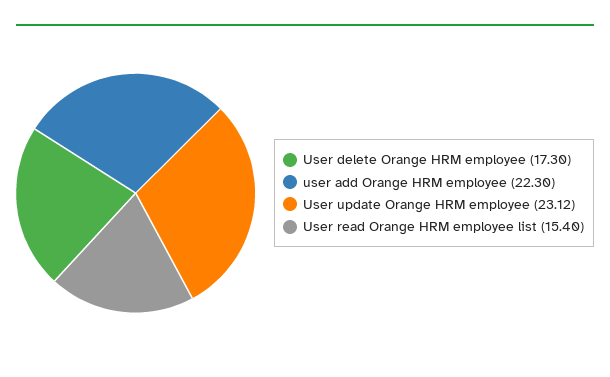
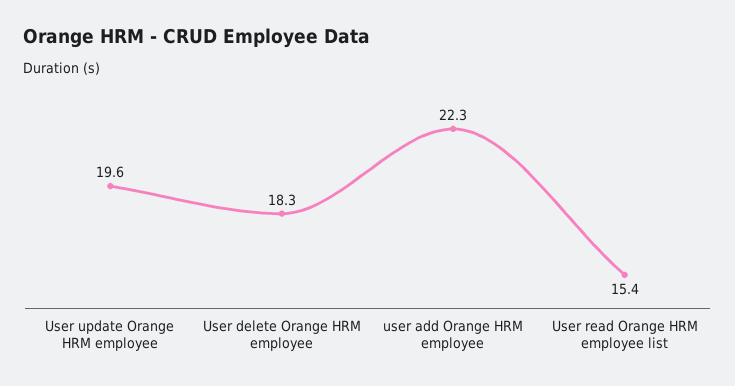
User delete Orange HRM employee: 17.3 -> 18.3
User update Orange HRM employee: 23.12 -> 19.6

